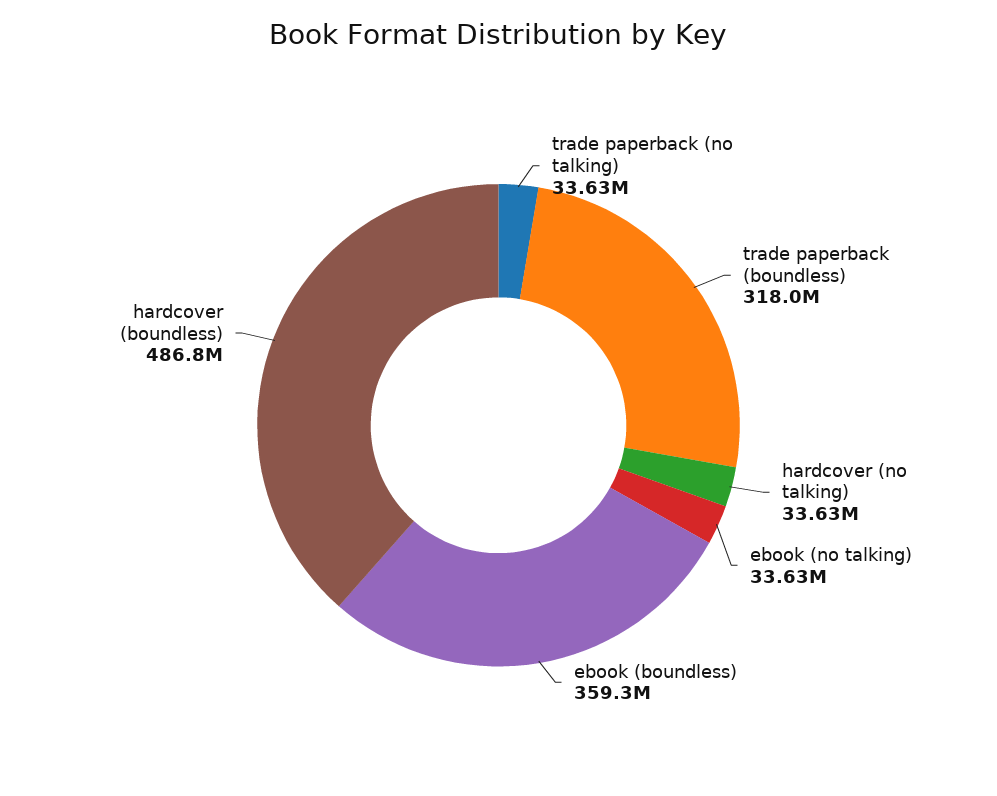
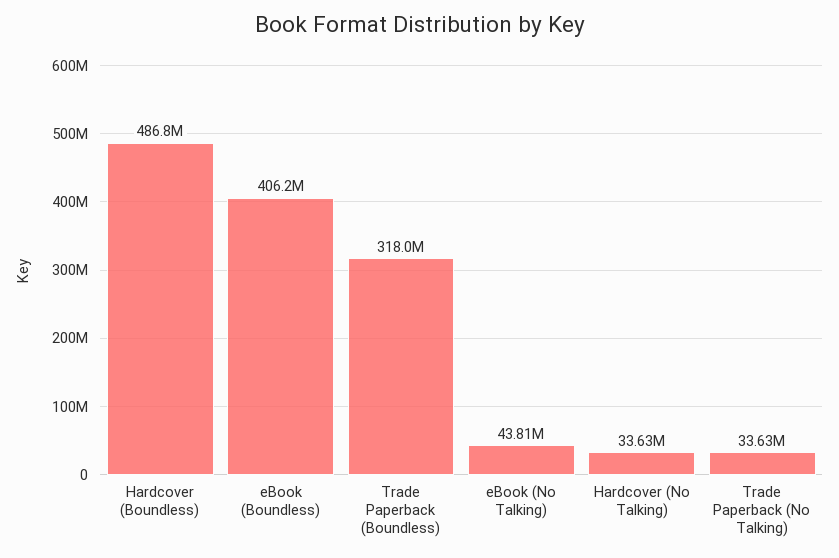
ebook (no talking): 33630000 -> 43810000
ebook (boundless): 359300000 -> 406200000

